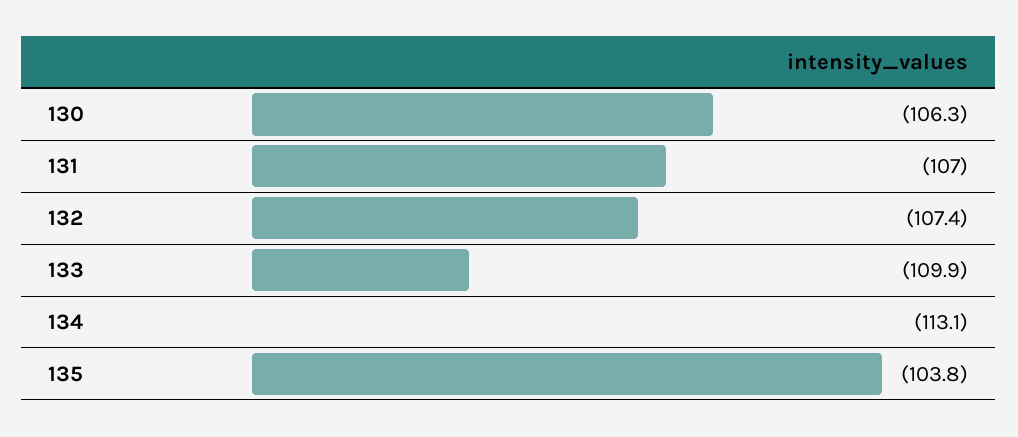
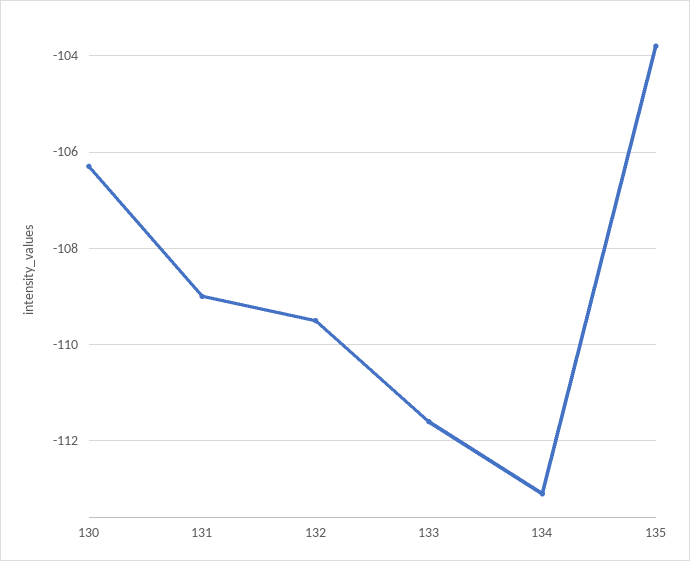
131: -107 -> -109
132: -107.4 -> -109.5
133: -109.9 -> -111.5

